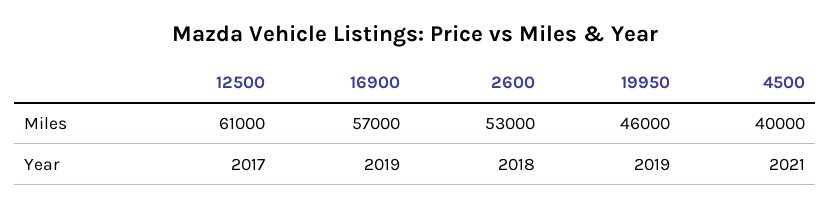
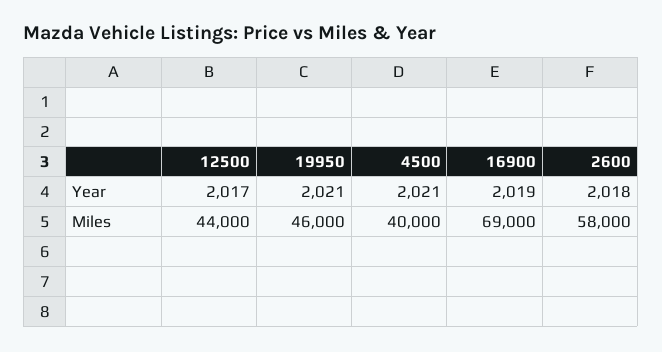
12500, Miles: 61000 -> 44000
16900, Miles: 57000 -> 69000
2600, Miles: 53000 -> 58000
19950, Year: 2019 -> 2021

